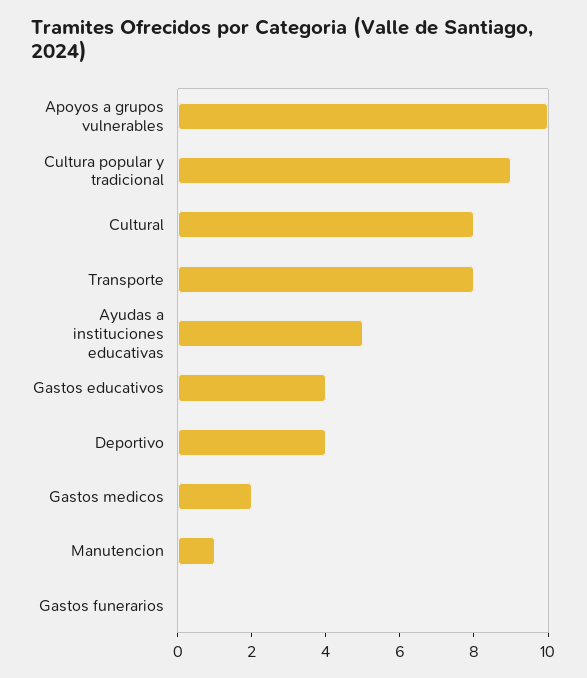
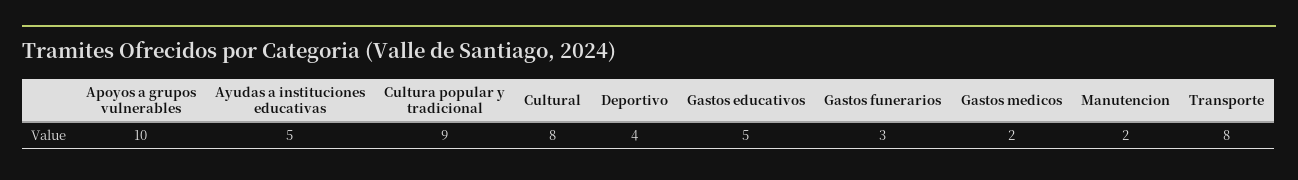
Gastos educativos: 4 -> 5
Manutencion: 1 -> 2
Gastos funerarios: 0 -> 3

